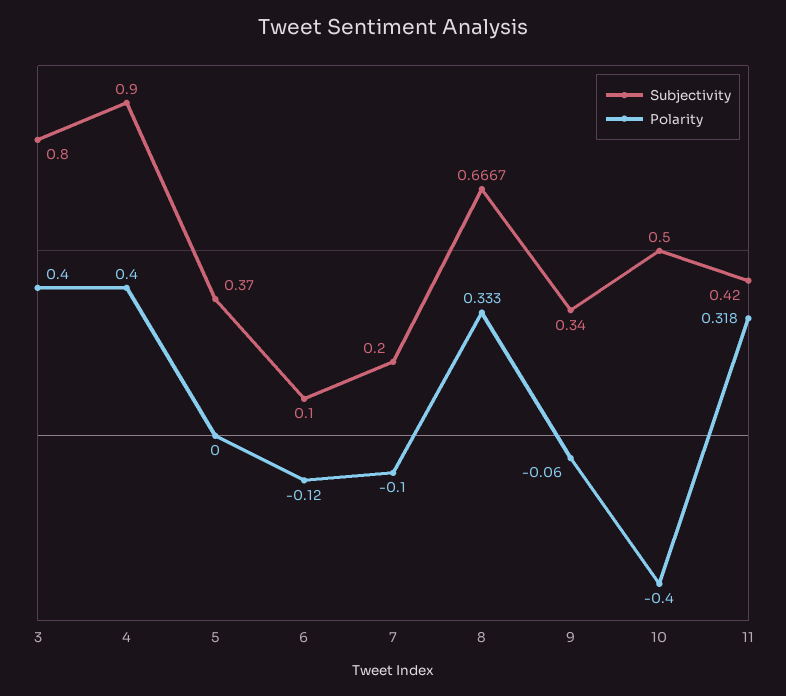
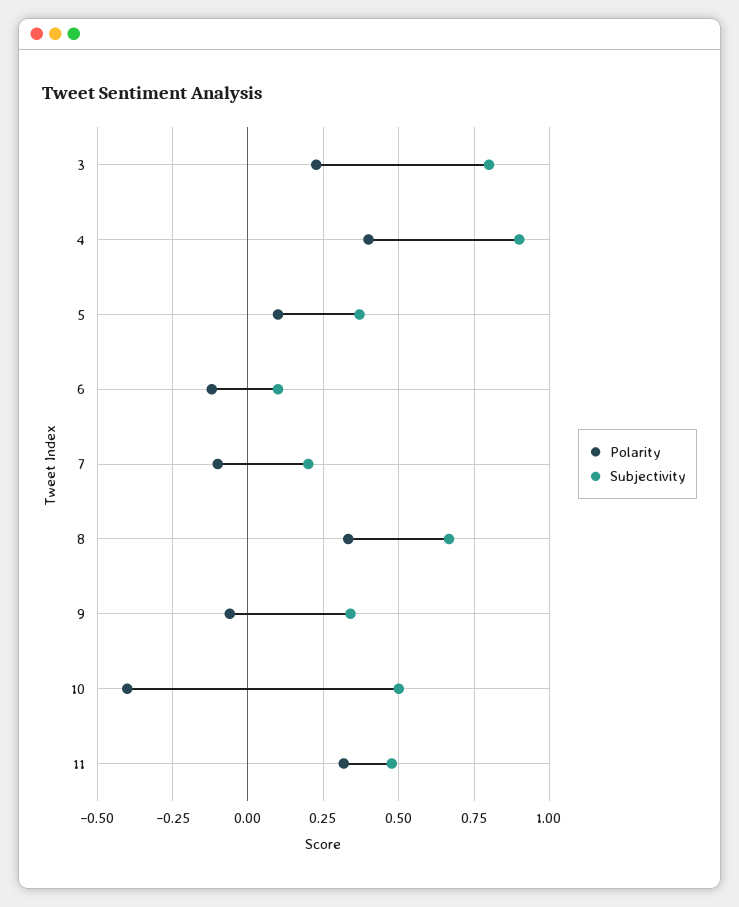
Polarity, 3: 0.4 -> 0.225
Polarity, 5: 0 -> 0.1
Subjectivity, 11: 0.42 -> 0.475

